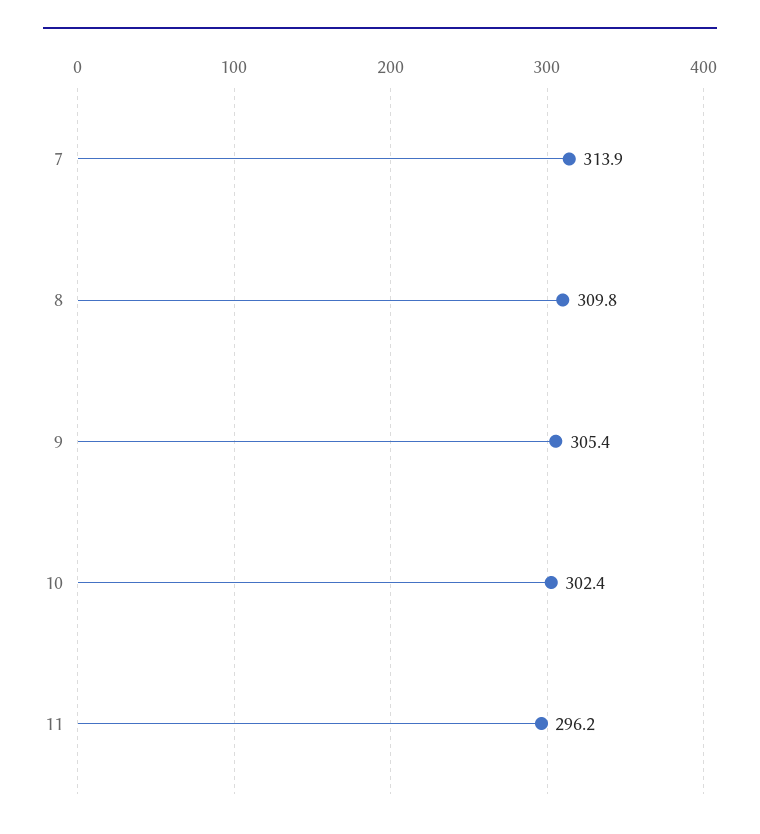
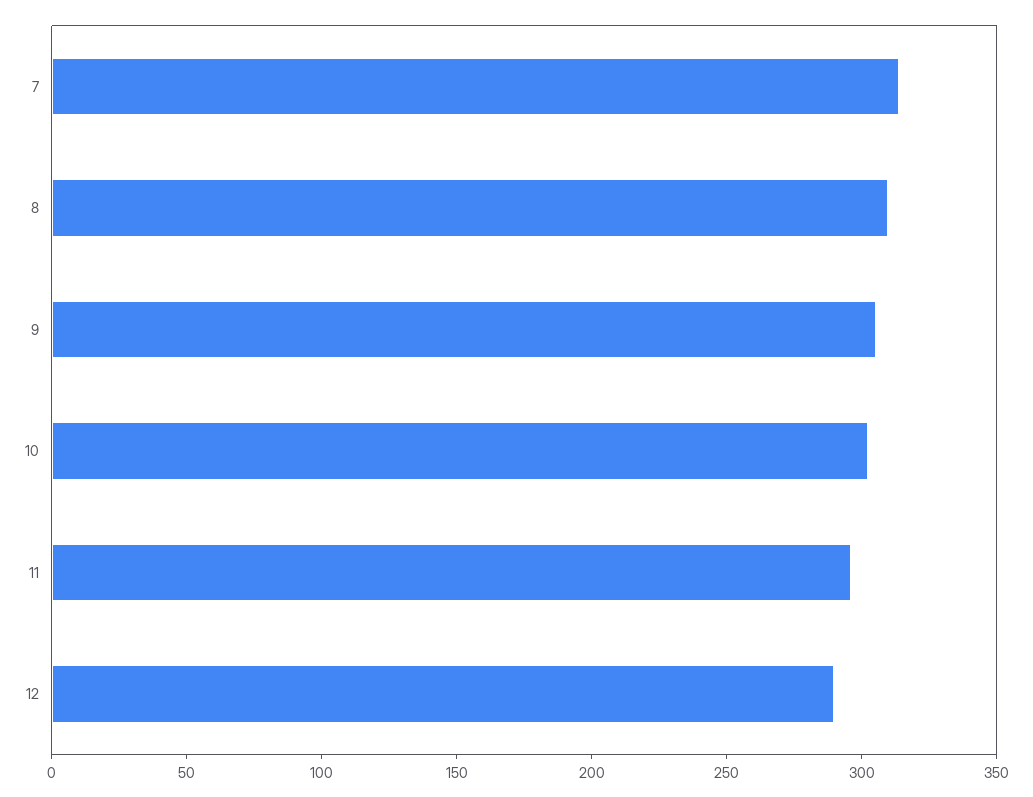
12: none -> 290

